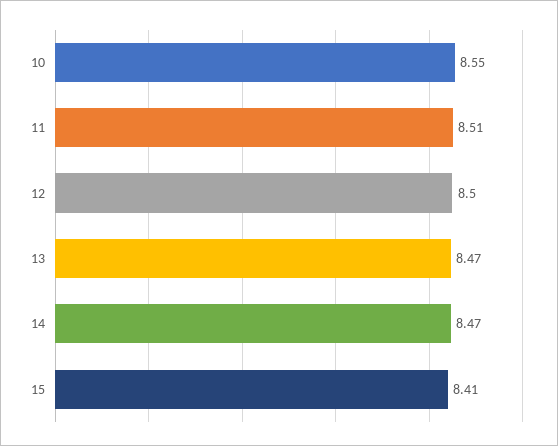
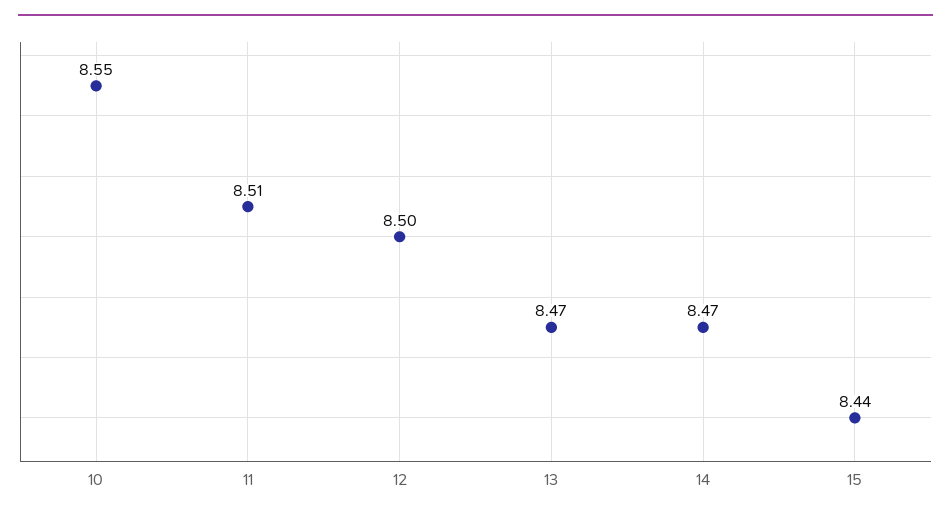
15: 8.41 -> 8.44

